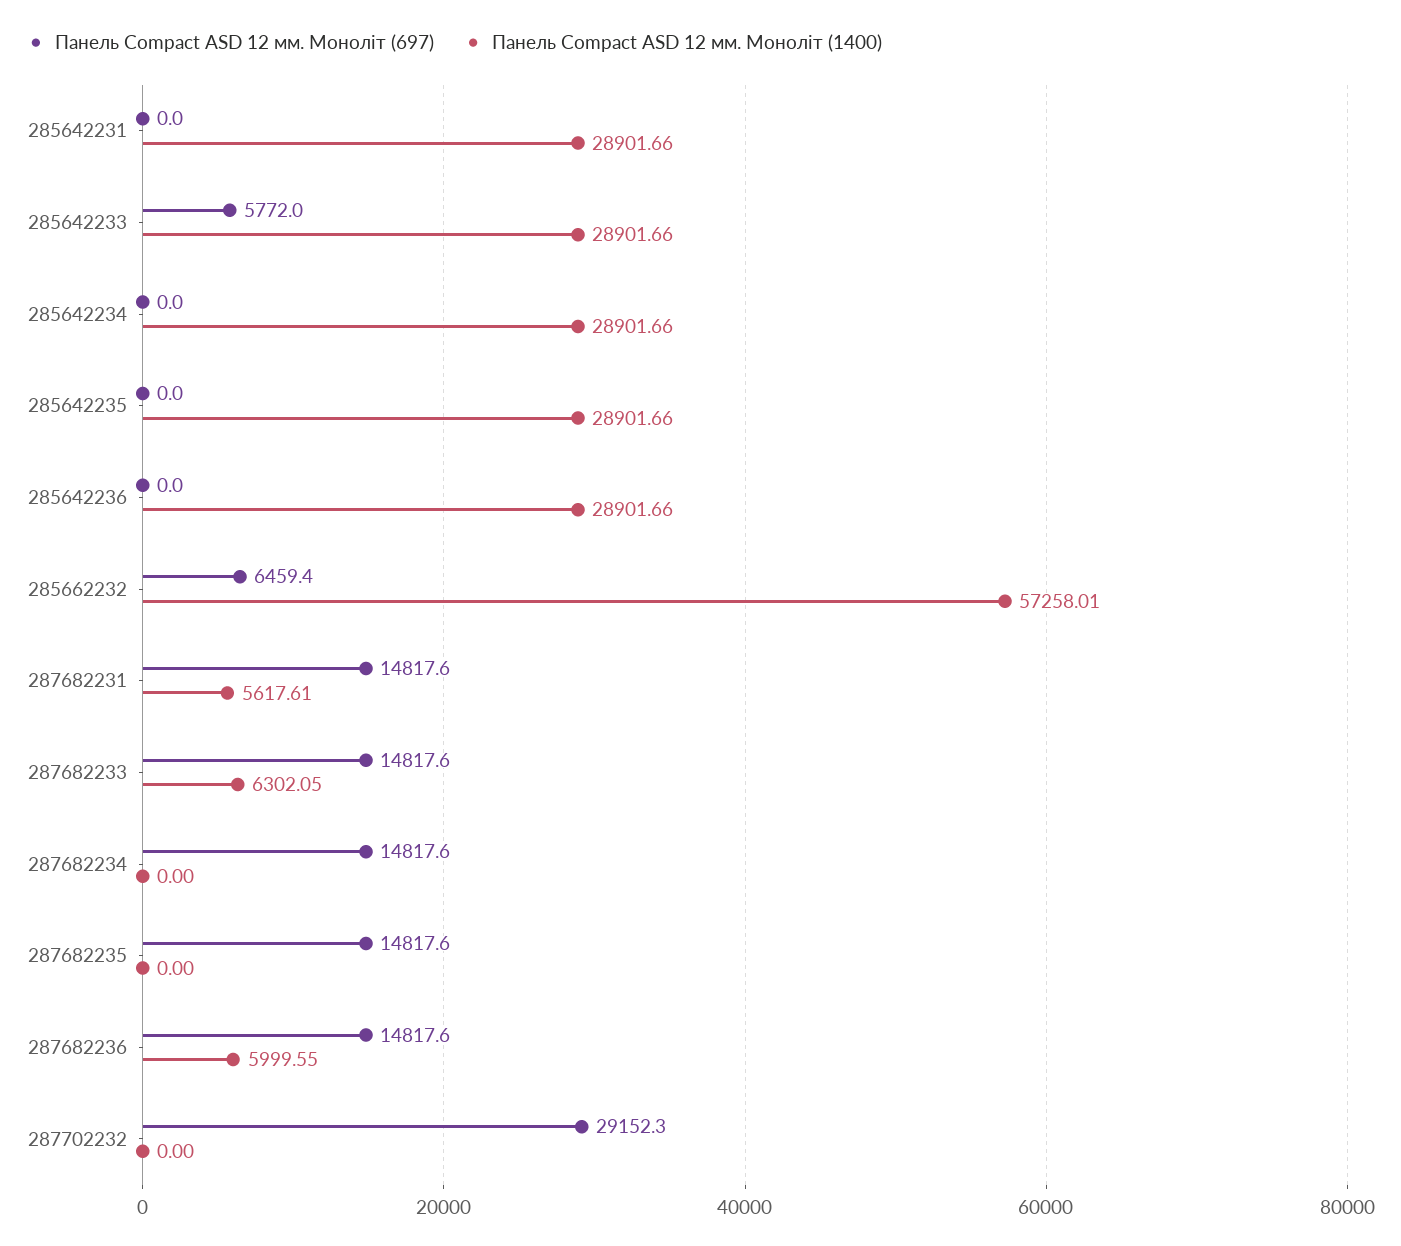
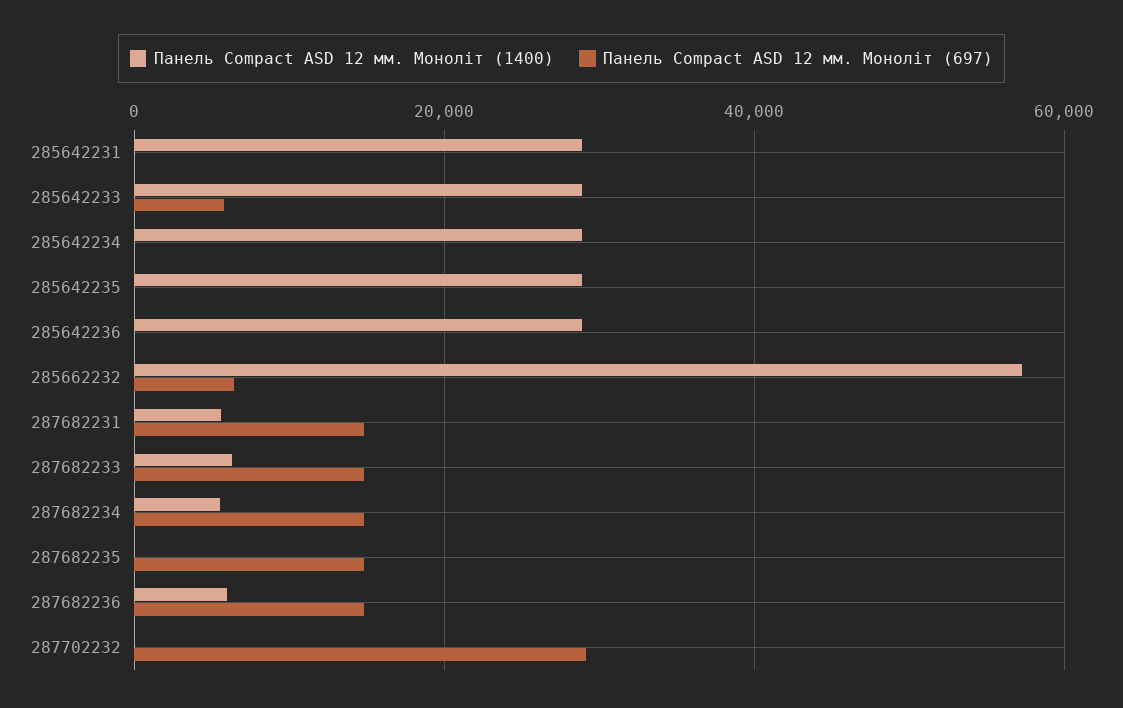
Панель Сompact ASD 12 мм. Моноліт (1400), 287682234: 0 -> 6000

